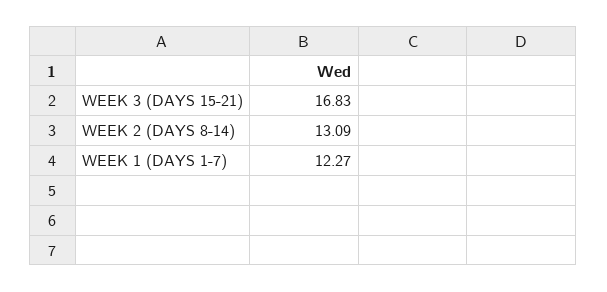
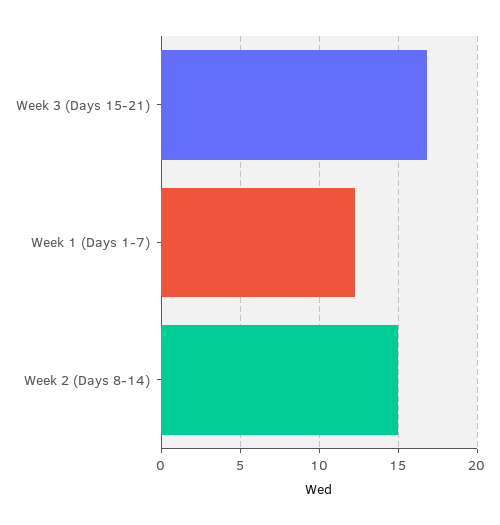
WEEK 2 (DAYS 8-14): 13.09 -> 15

